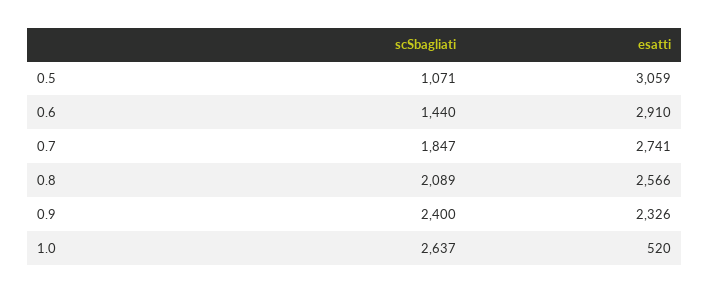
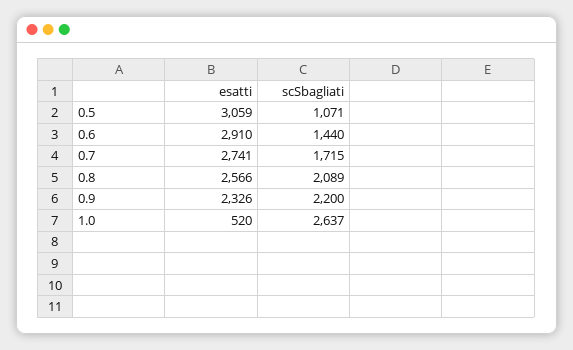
scSbagliati, 0.7: 1847 -> 1715
scSbagliati, 0.9: 2400 -> 2200

